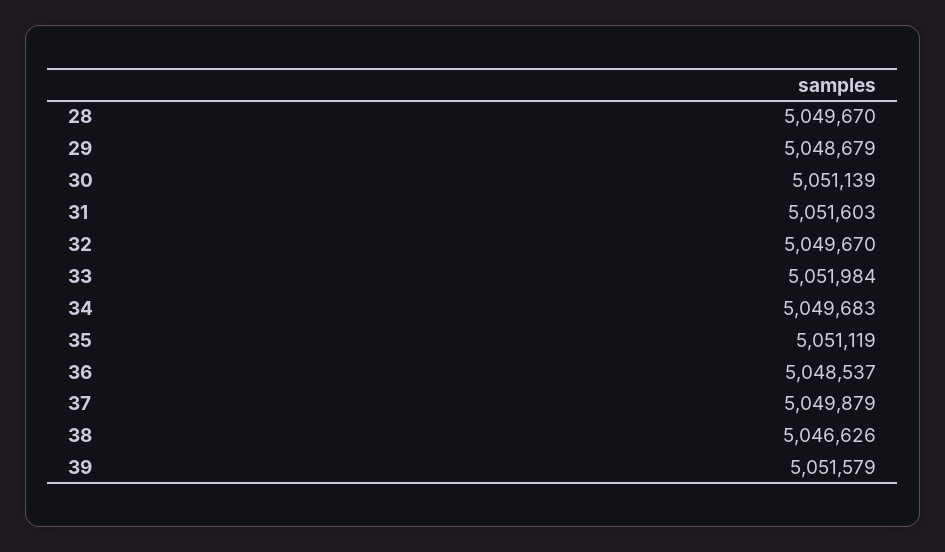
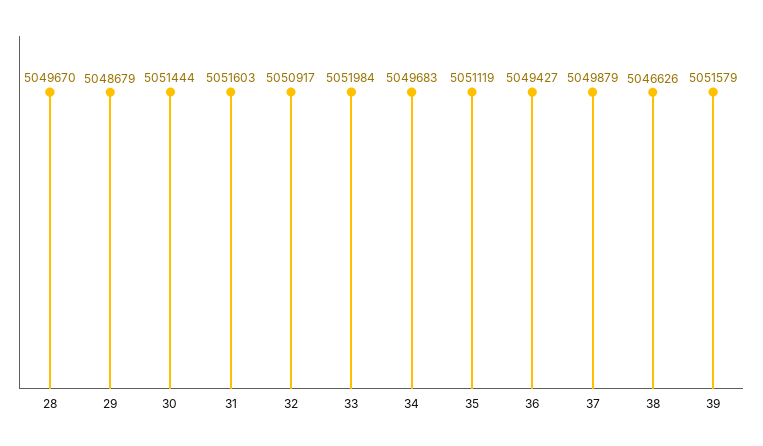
30: 5051139 -> 5051444
32: 5049670 -> 5050917
36: 5048537 -> 5049427

